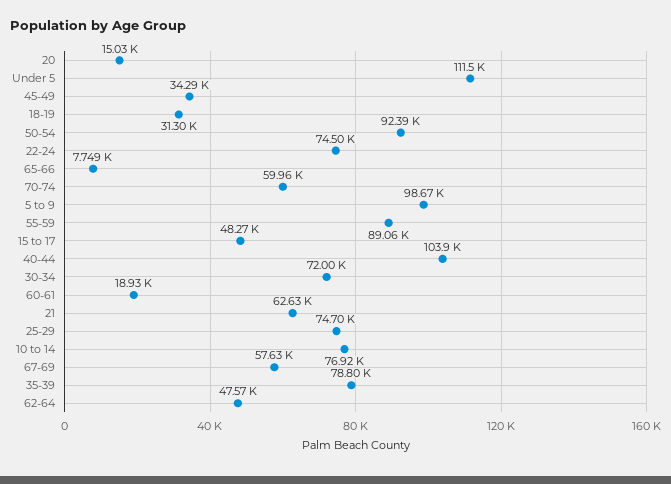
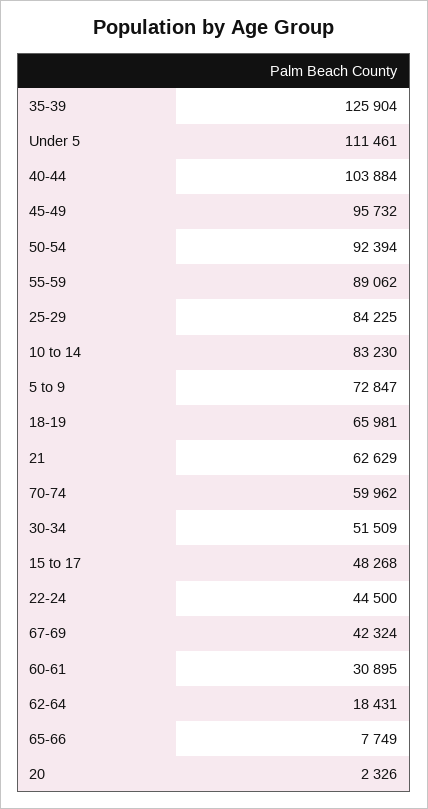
20: 15030 -> 2326
45-49: 34290 -> 95732
18-19: 31300 -> 65981
22-24: 74500 -> 44500
5 to 9: 98670 -> 72847
30-34: 72000 -> 51509
60-61: 18930 -> 30895
25-29: 74700 -> 84225
10 to 14: 76920 -> 83230
67-69: 57630 -> 42324
35-39: 78800 -> 125904
62-64: 47570 -> 18431

